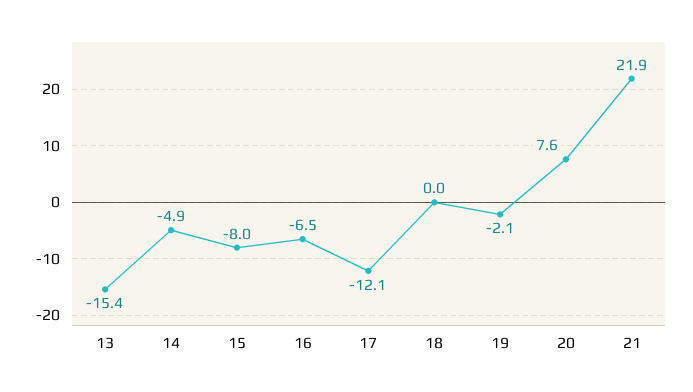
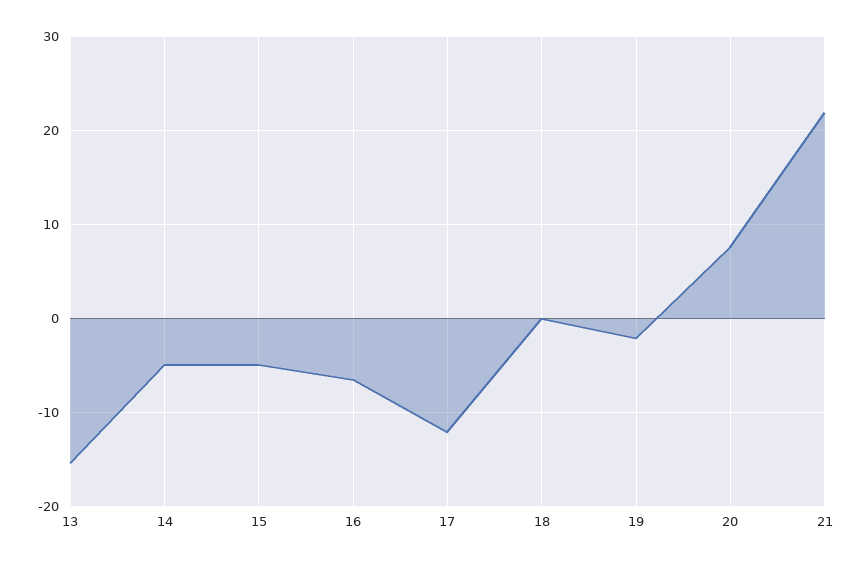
15: -8 -> -5

